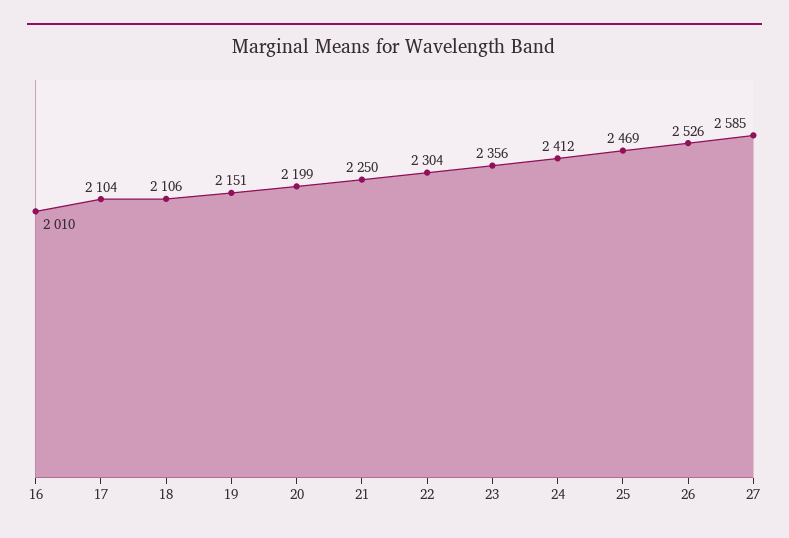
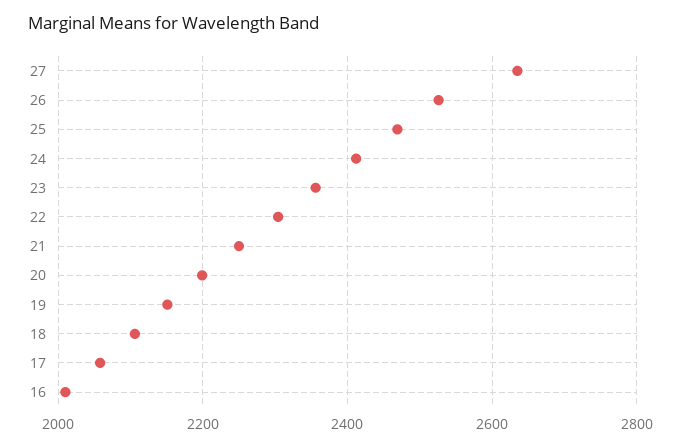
17: 2104 -> 2060
27: 2585 -> 2640

